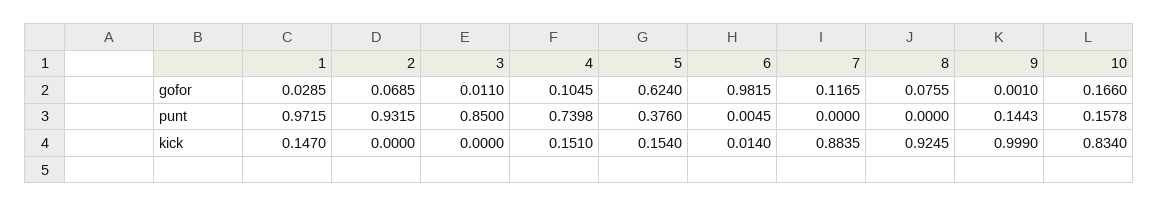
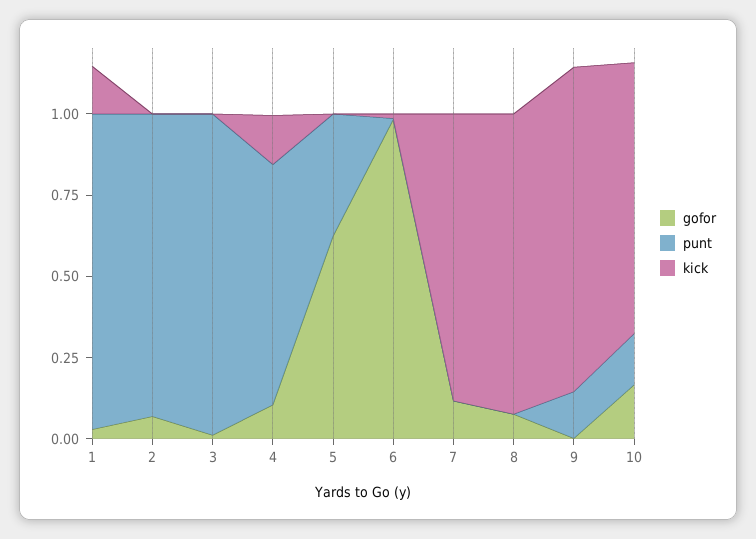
punt, 3: 0.85 -> 1
kick, 5: 0.154 -> 0

